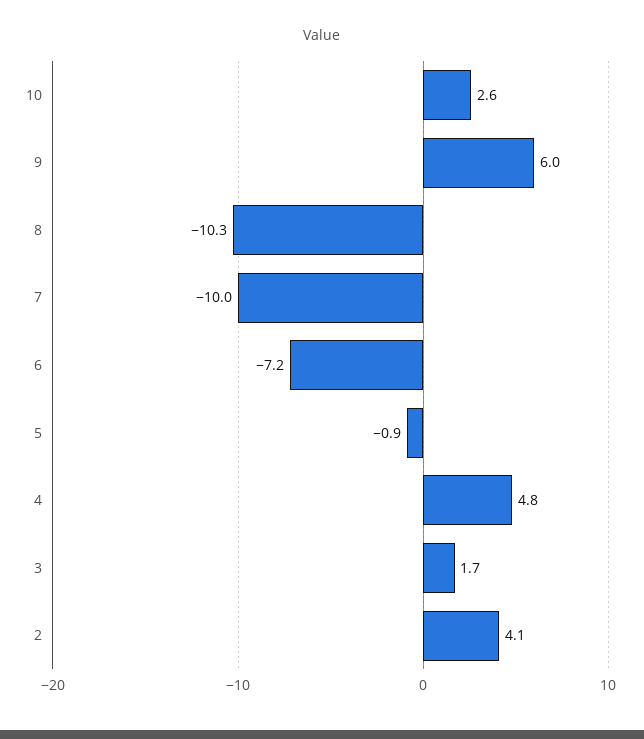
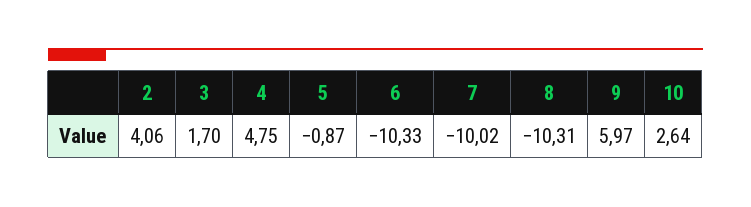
6: -7.2 -> -10.33

